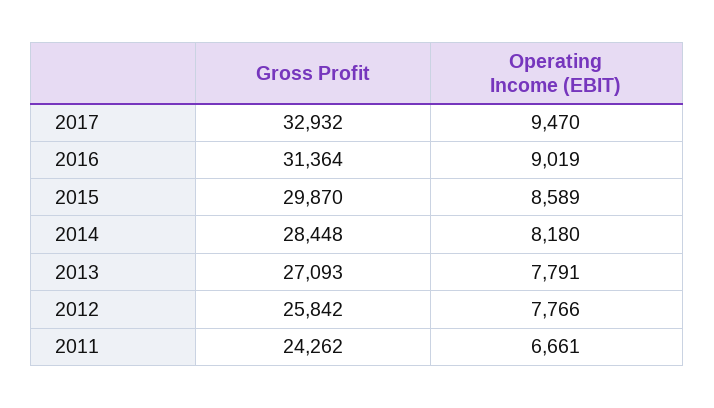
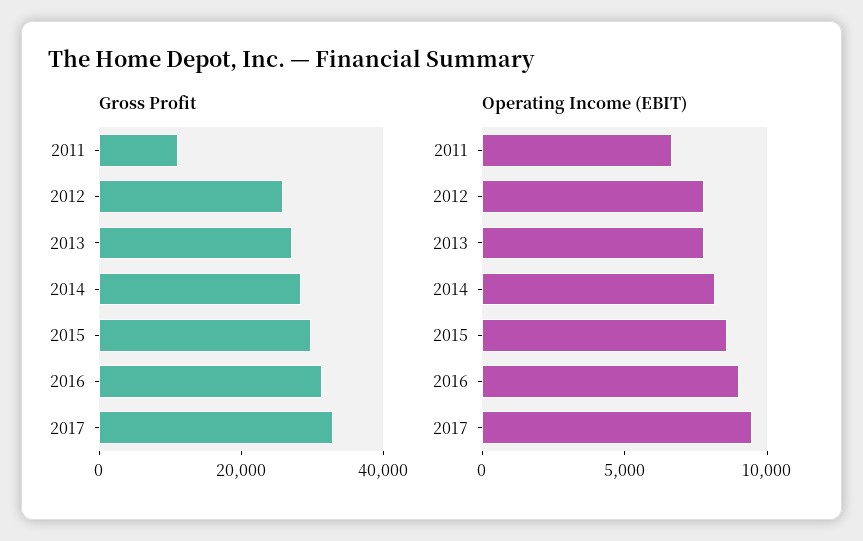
Gross Profit, 2011: 24262 -> 10000

